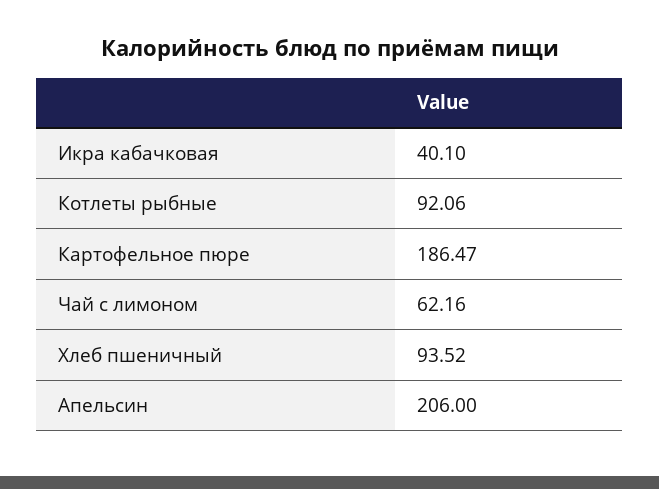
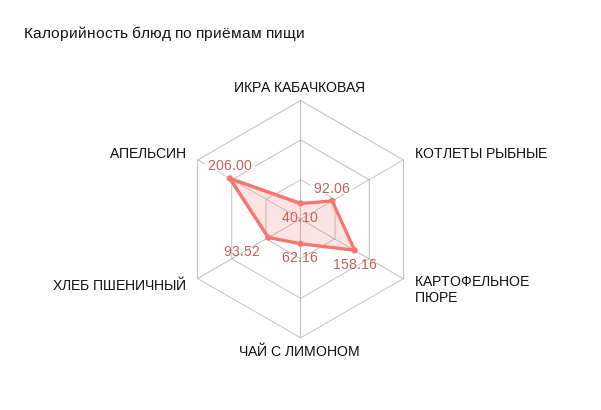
Картофельное пюре: 186.47 -> 158.16

